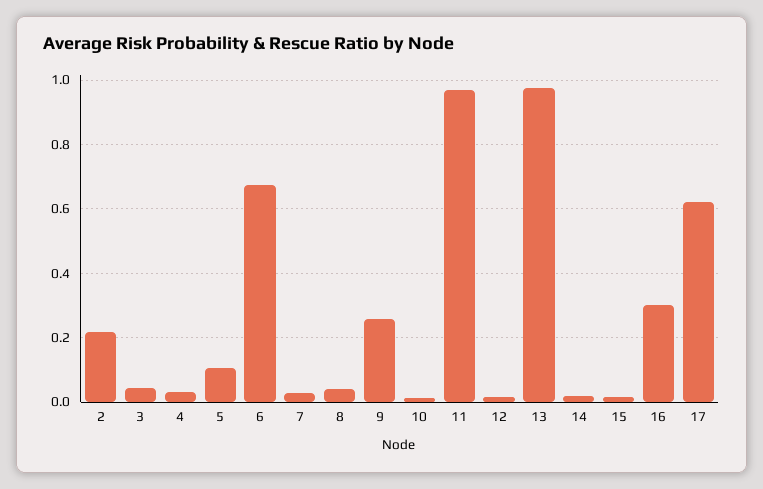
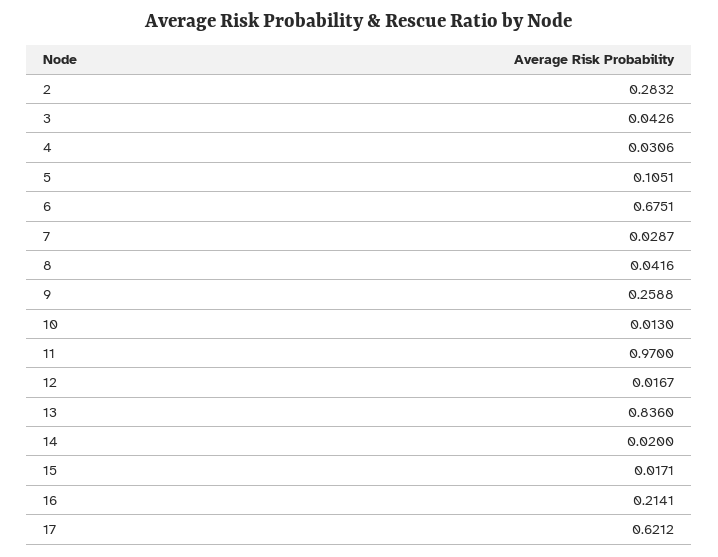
2: 0.22 -> 0.2832
13: 0.98 -> 0.836
16: 0.3 -> 0.2141

